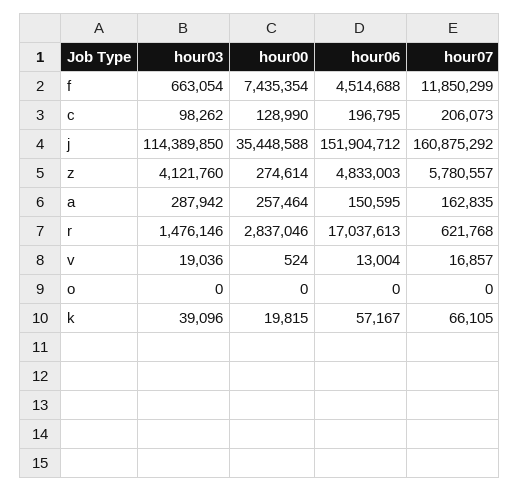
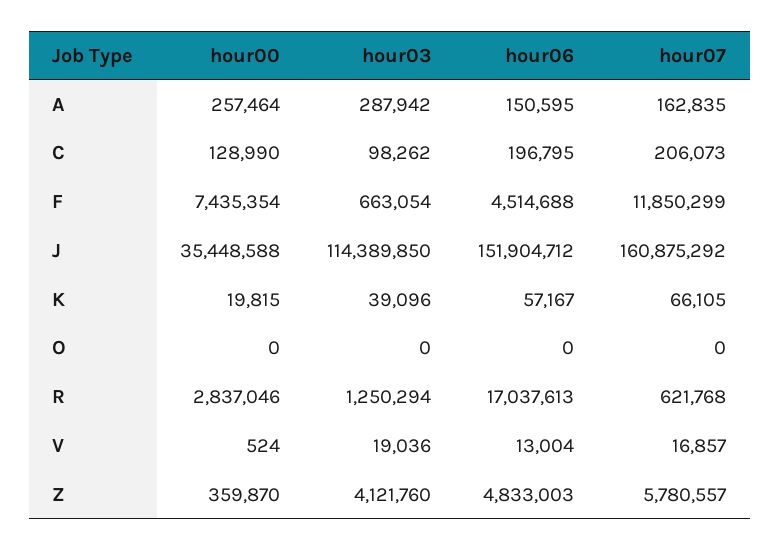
hour00, z: 274614 -> 359870
hour03, r: 1476146 -> 1250294

